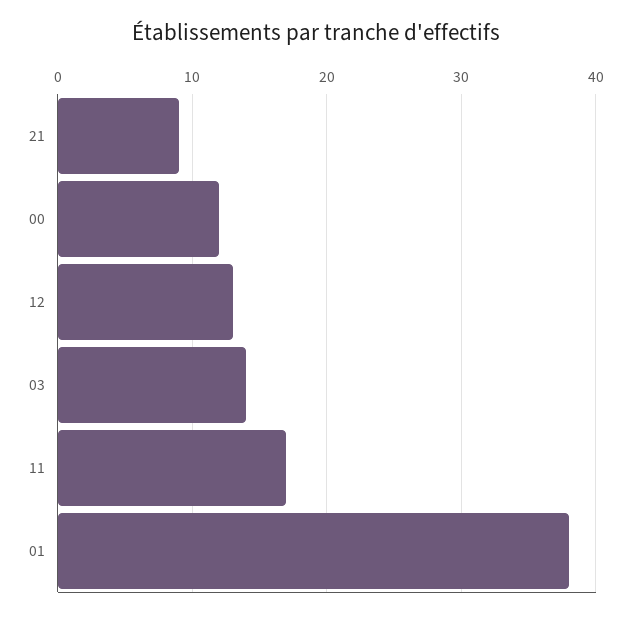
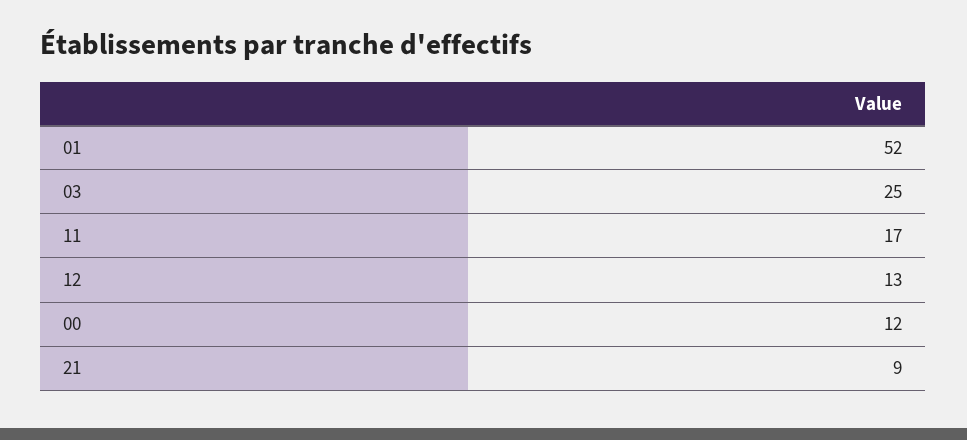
03: 14 -> 25
01: 38 -> 52

